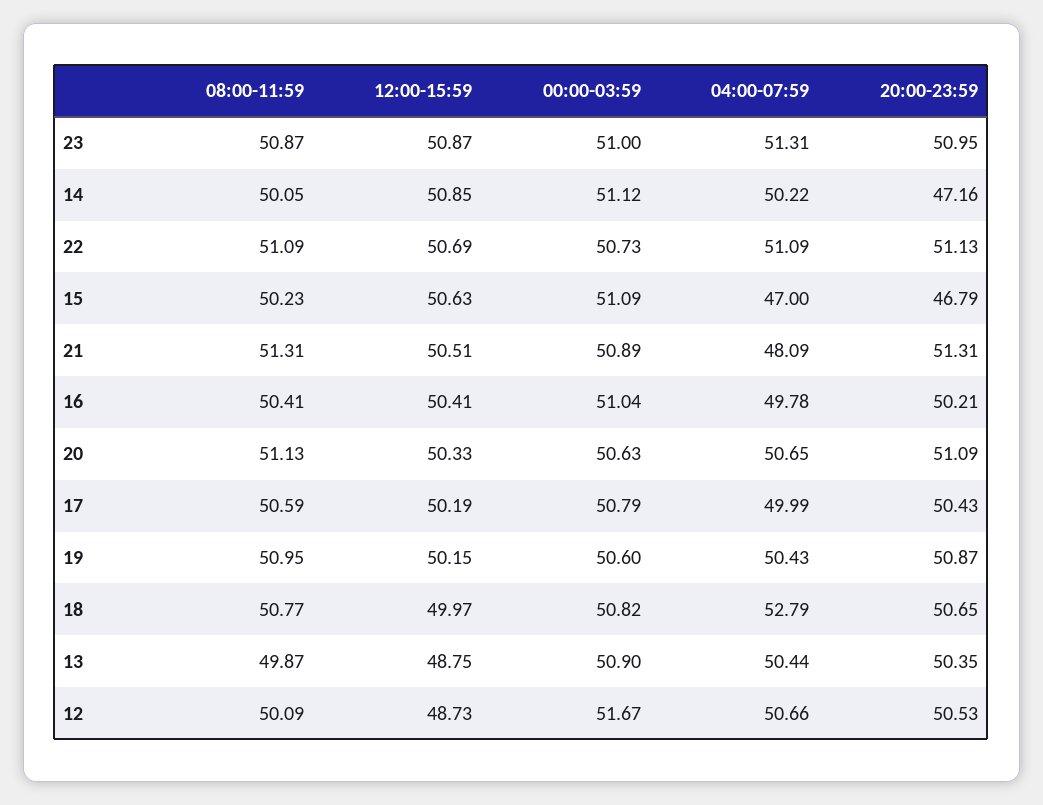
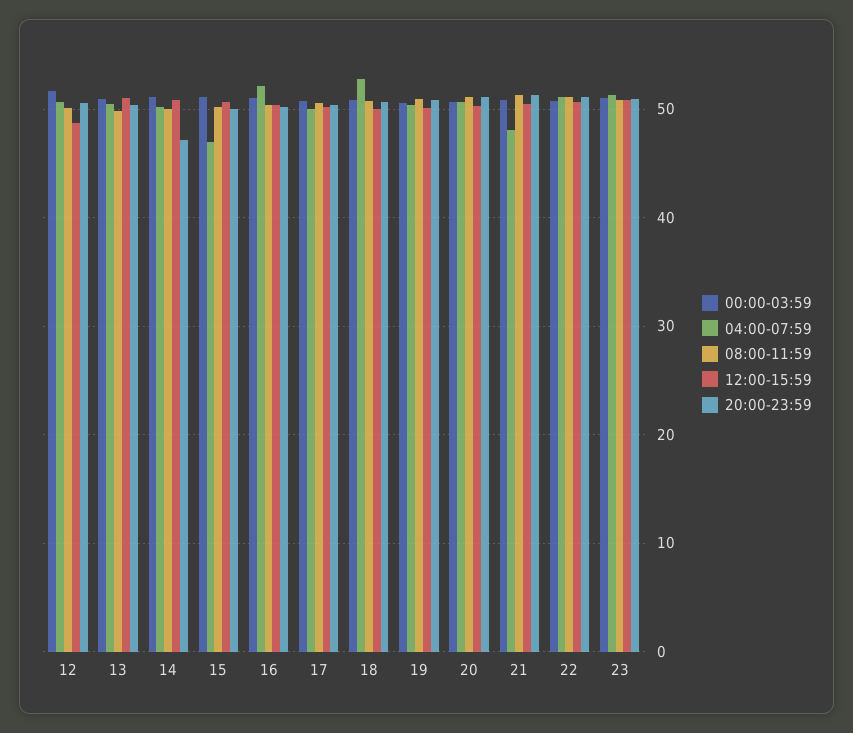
20:00-23:59, 15: 46.79 -> 50
04:00-07:59, 16: 49.78 -> 52
12:00-15:59, 13: 48.75 -> 51

